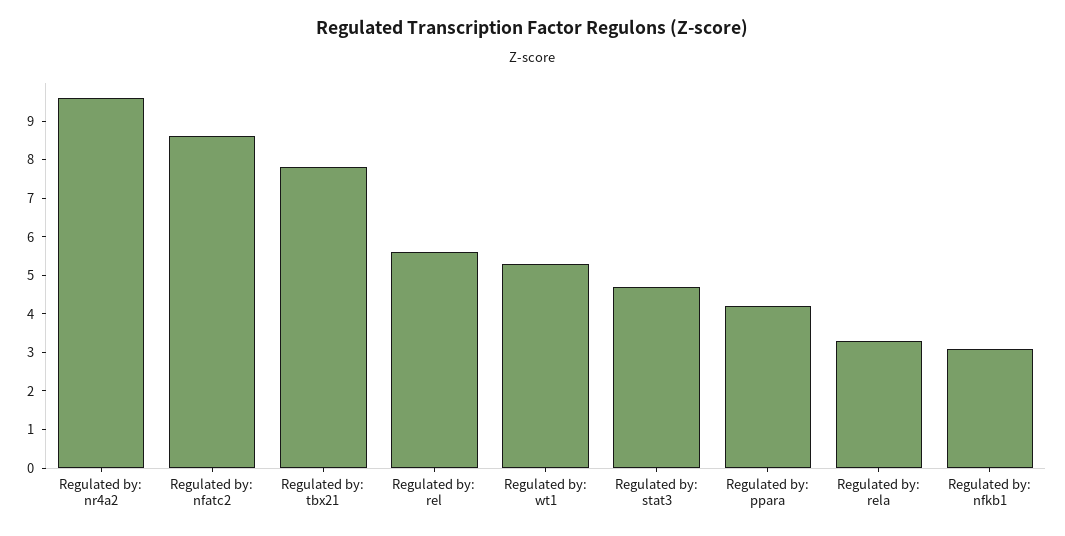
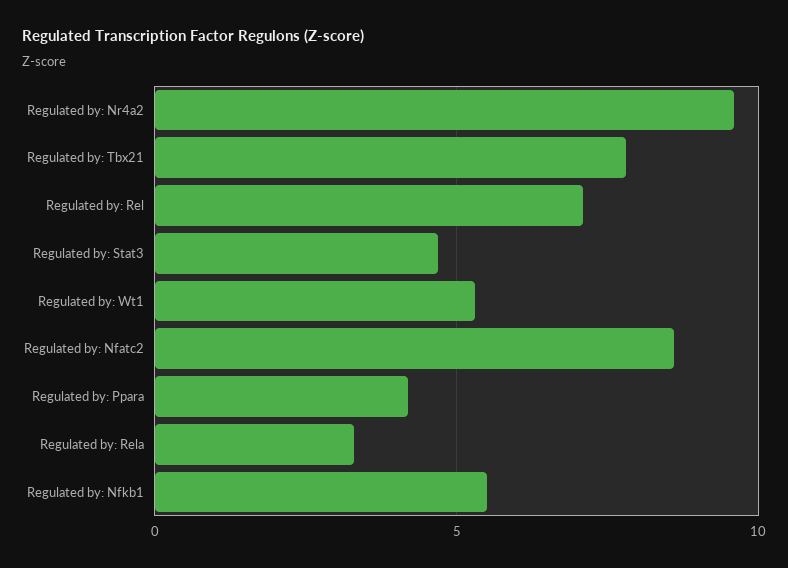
Regulated by: rel: 5.5 -> 7
Regulated by: nfkb1: 3 -> 5.5

